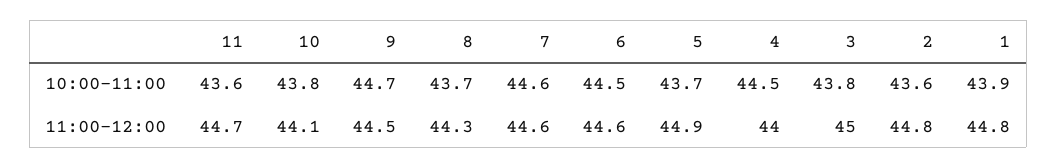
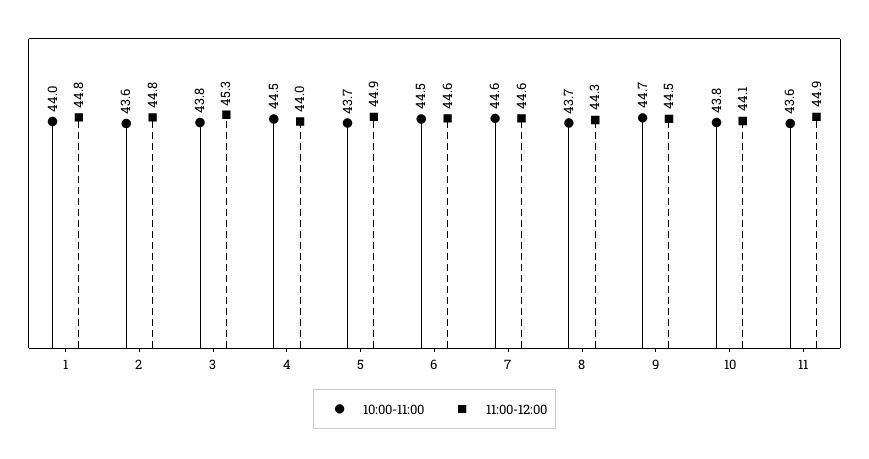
10:00-11:00, 1: 43.9 -> 44
11:00-12:00, 11: 44.7 -> 44.9
11:00-12:00, 3: 45 -> 45.3

